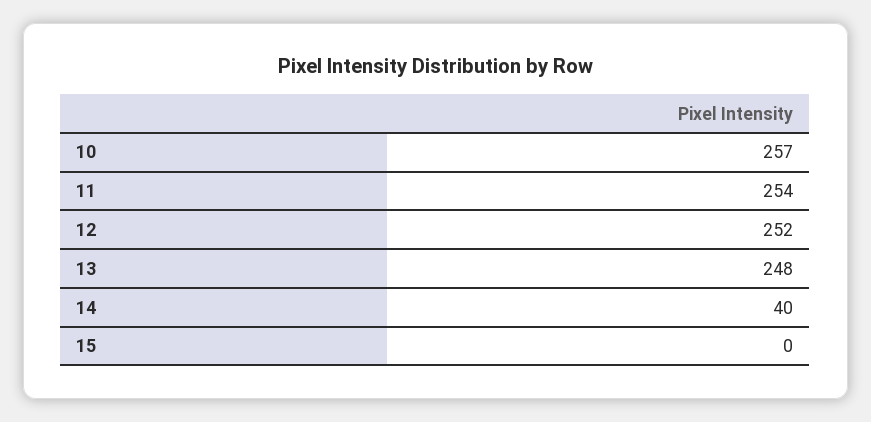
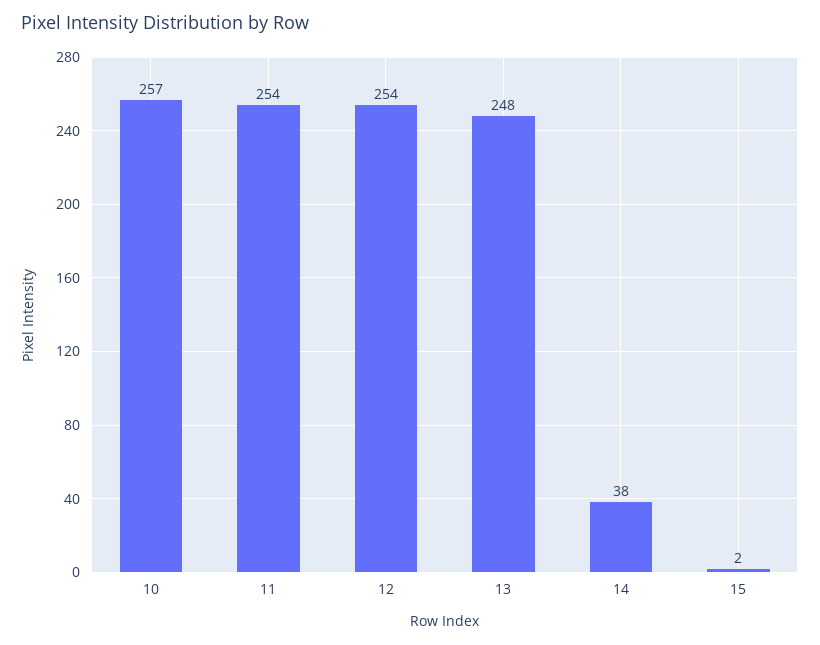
12: 252 -> 254
14: 40 -> 38
15: 0 -> 2

